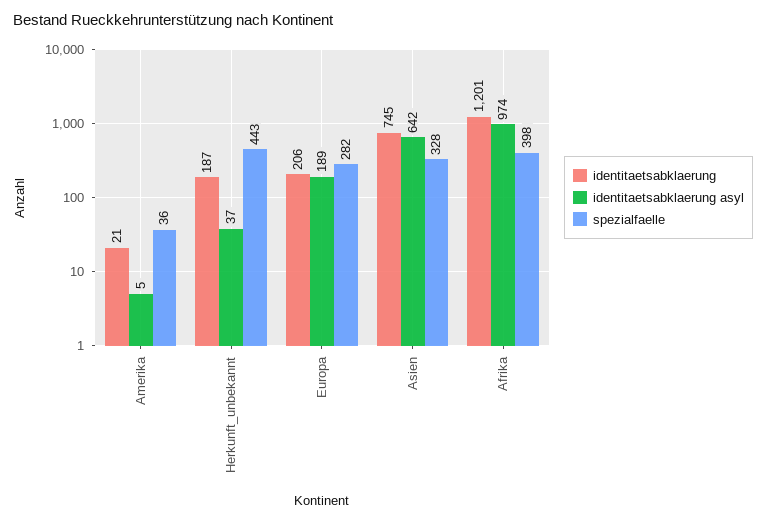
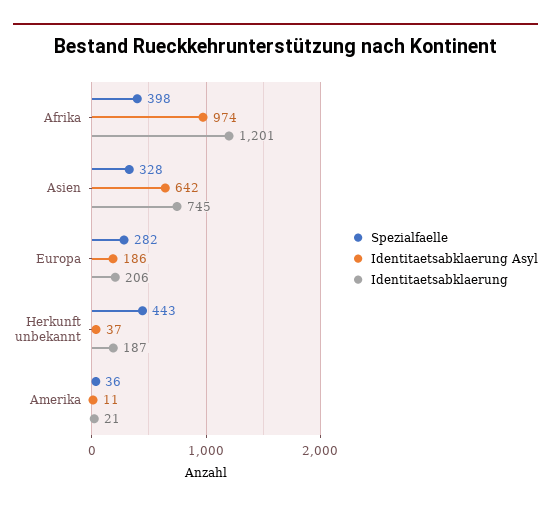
identitaetsabklaerung asyl, Amerika: 5 -> 11
identitaetsabklaerung asyl, Europa: 189 -> 186

